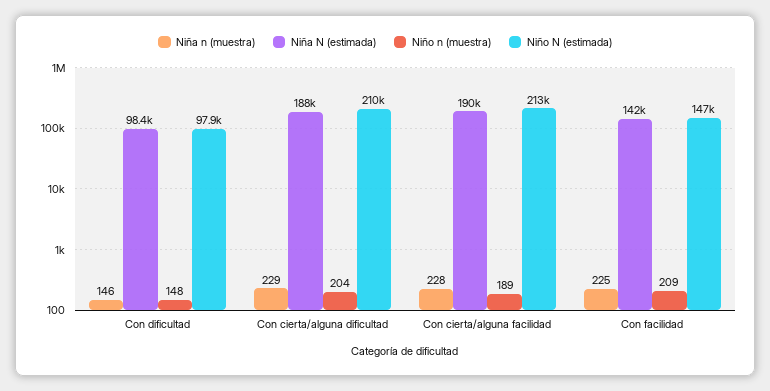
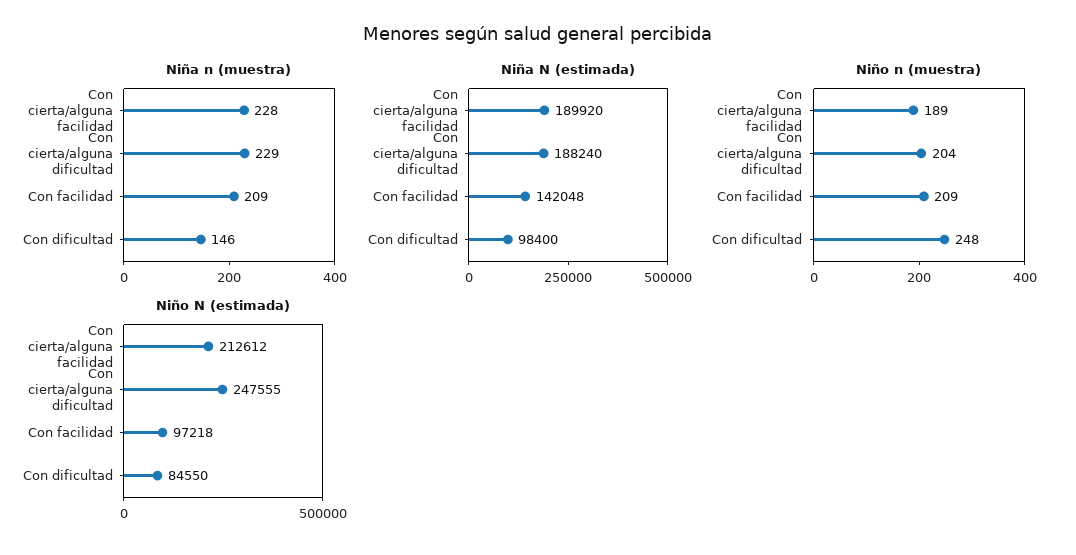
Niño n (muestra), Con dificultad: 148 -> 248
Niño N (estimada), Con dificultad: 97900 -> 84550
Niño N (estimada), Con cierta/alguna dificultad: 210000 -> 247555
Niña n (muestra), Con facilidad: 225 -> 209
Niño N (estimada), Con facilidad: 147000 -> 97218

